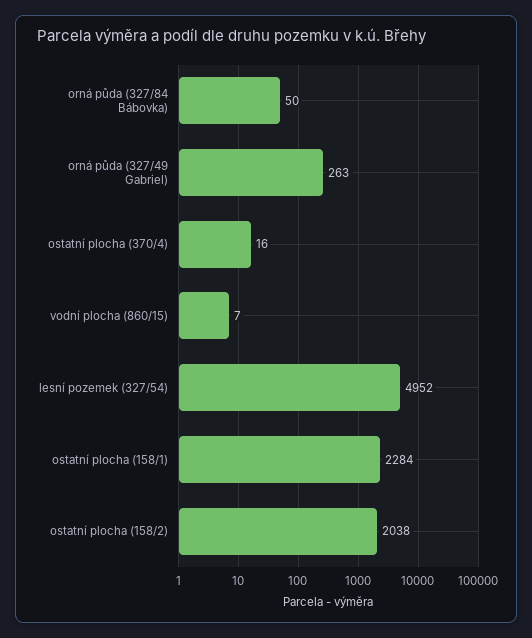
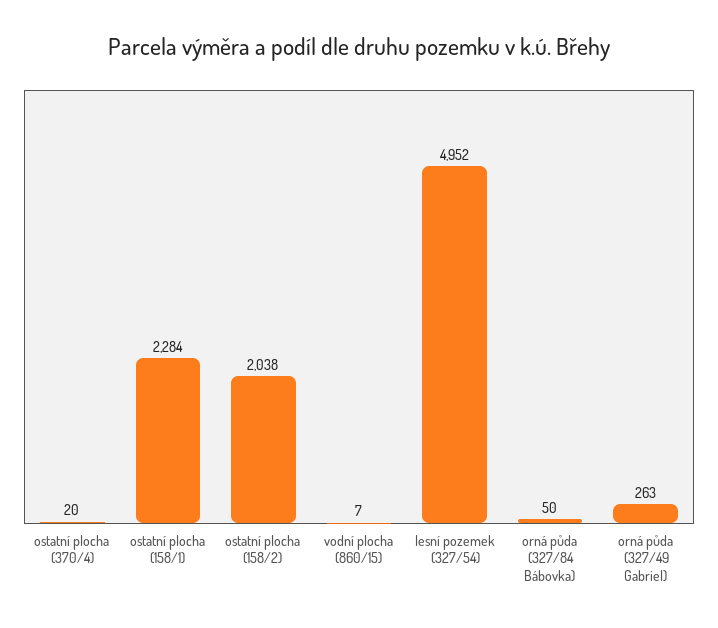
ostatní plocha (370/4): 16 -> 20

